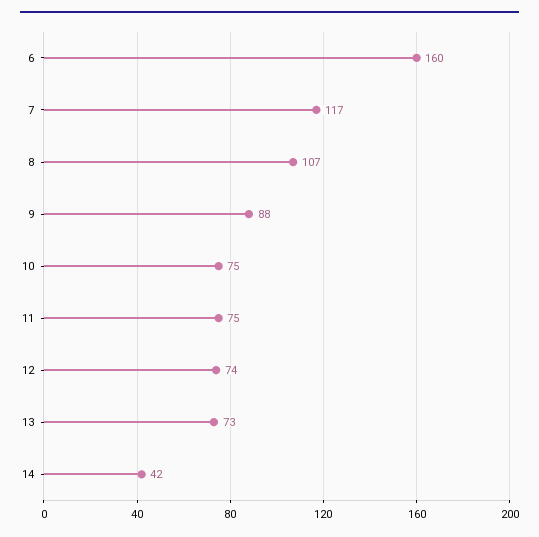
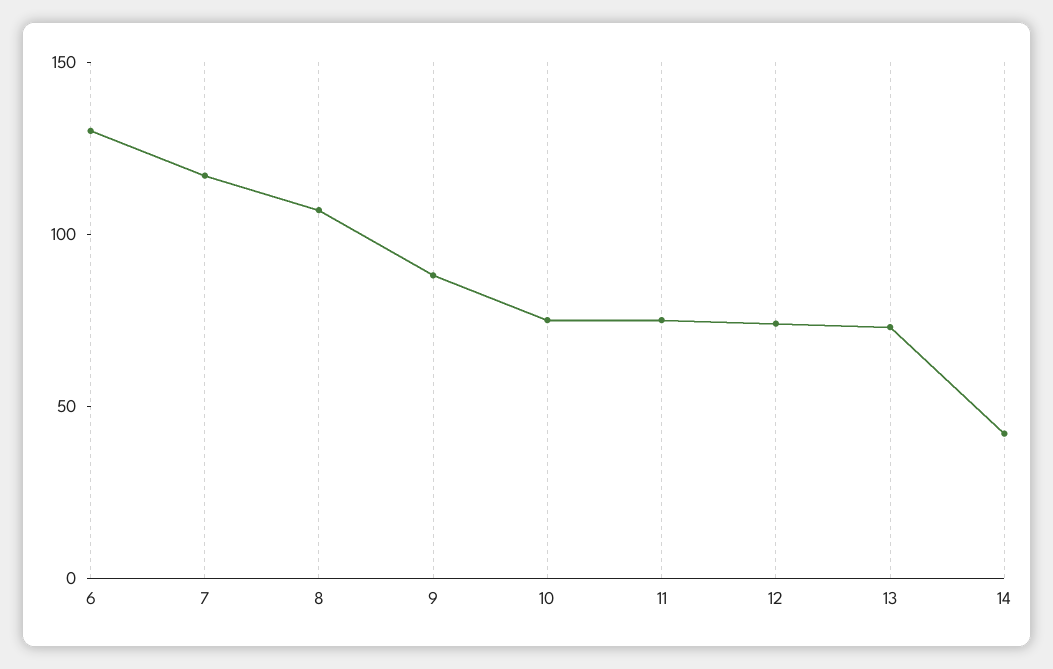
6: 160 -> 130

